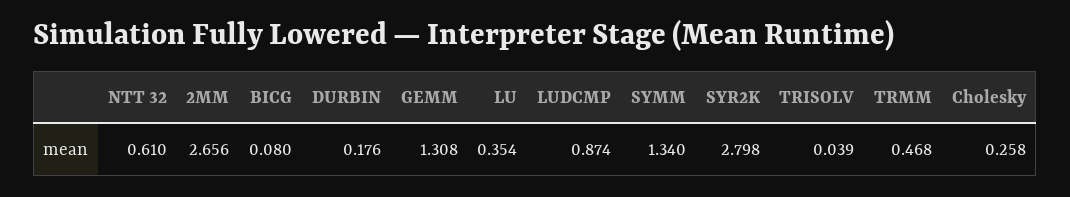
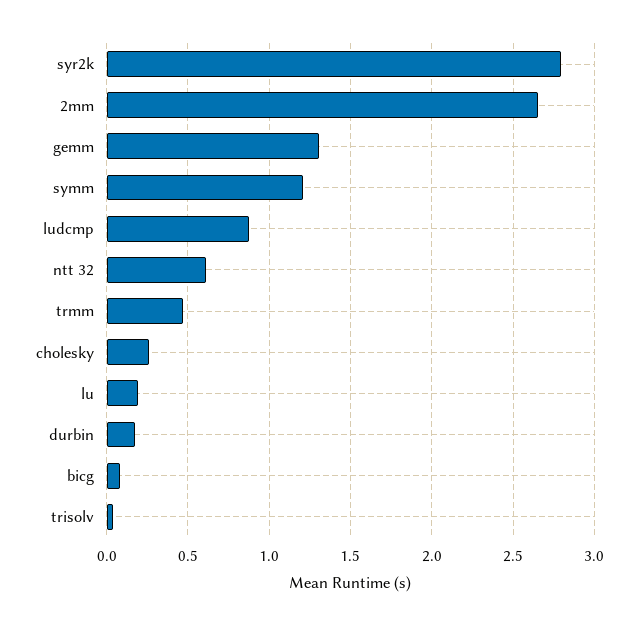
LU: 0.354 -> 0.2
SYMM: 1.34 -> 1.2

